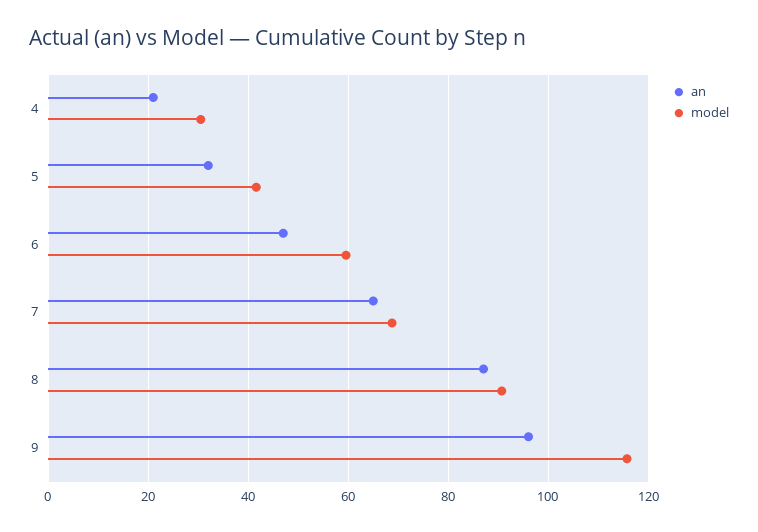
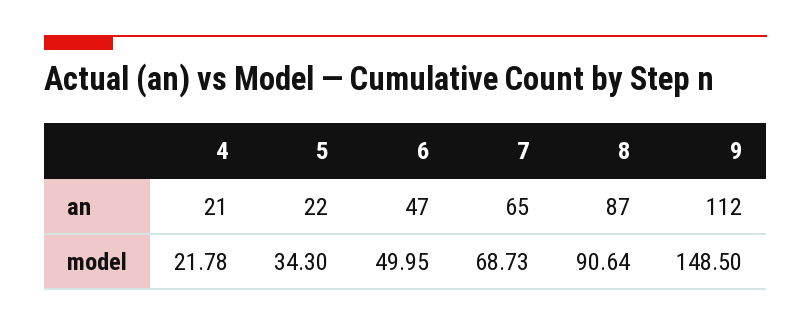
model, 4: 30 -> 21.78
an, 5: 32 -> 22
model, 5: 42 -> 34.3
model, 6: 60 -> 49.95
an, 9: 96 -> 112
model, 9: 116 -> 148.5

